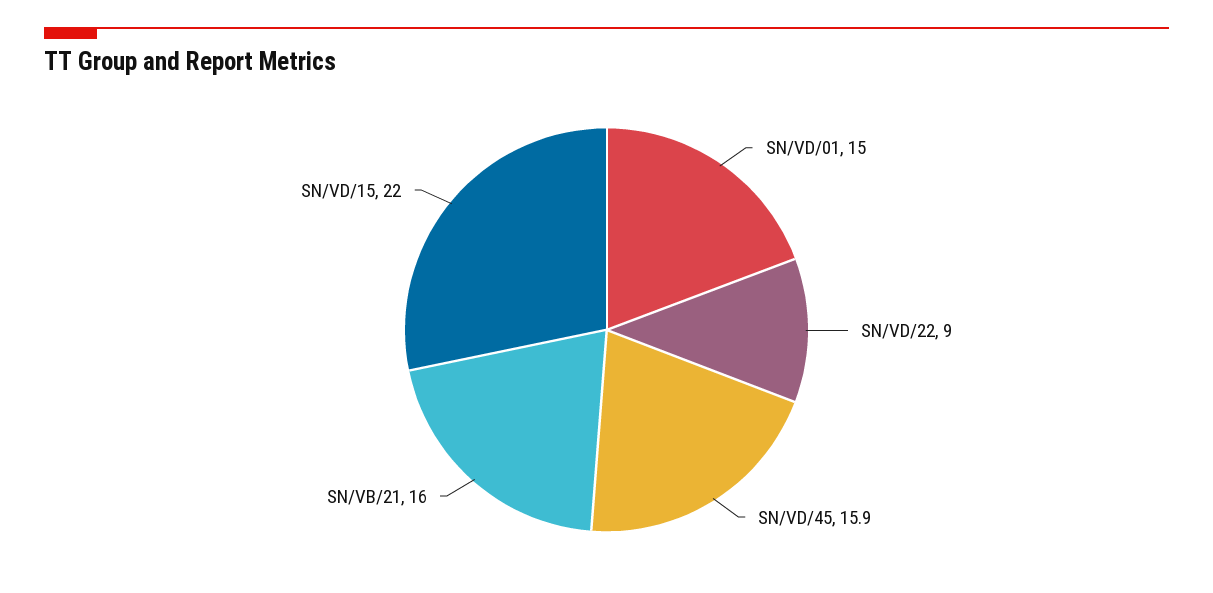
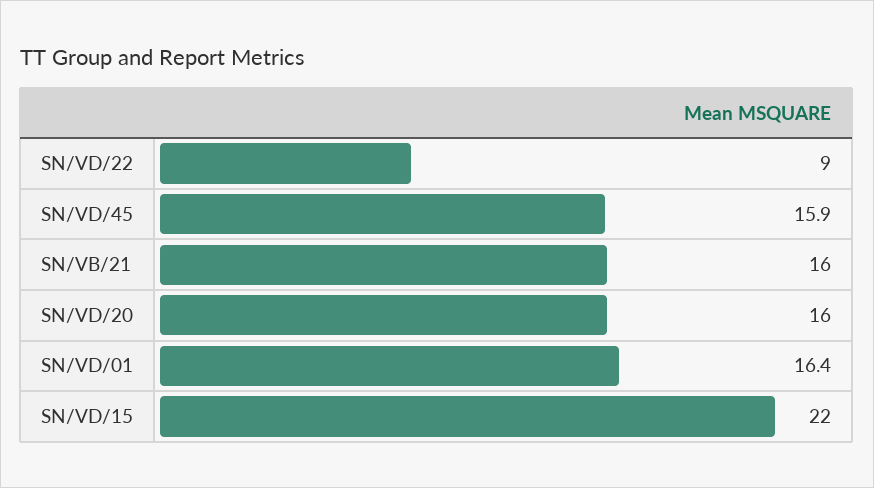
SN/VD/01: 15 -> 16.4
SN/VD/20: none -> 16

